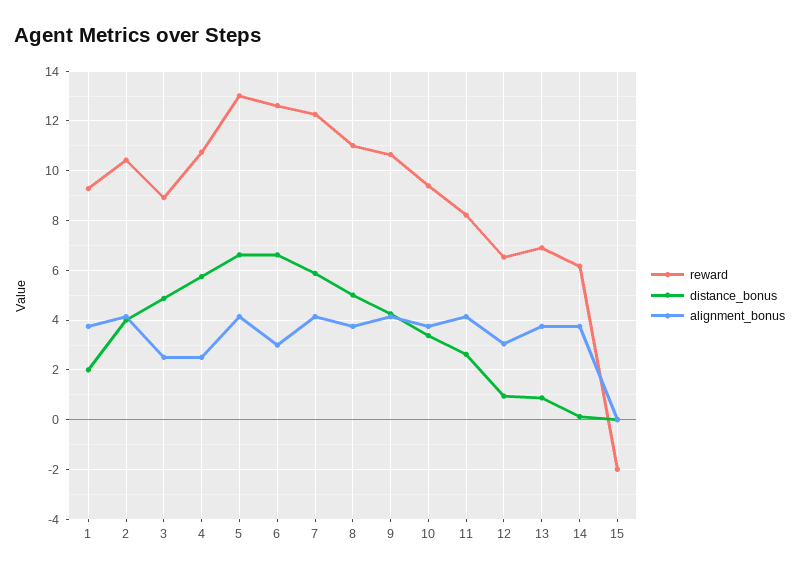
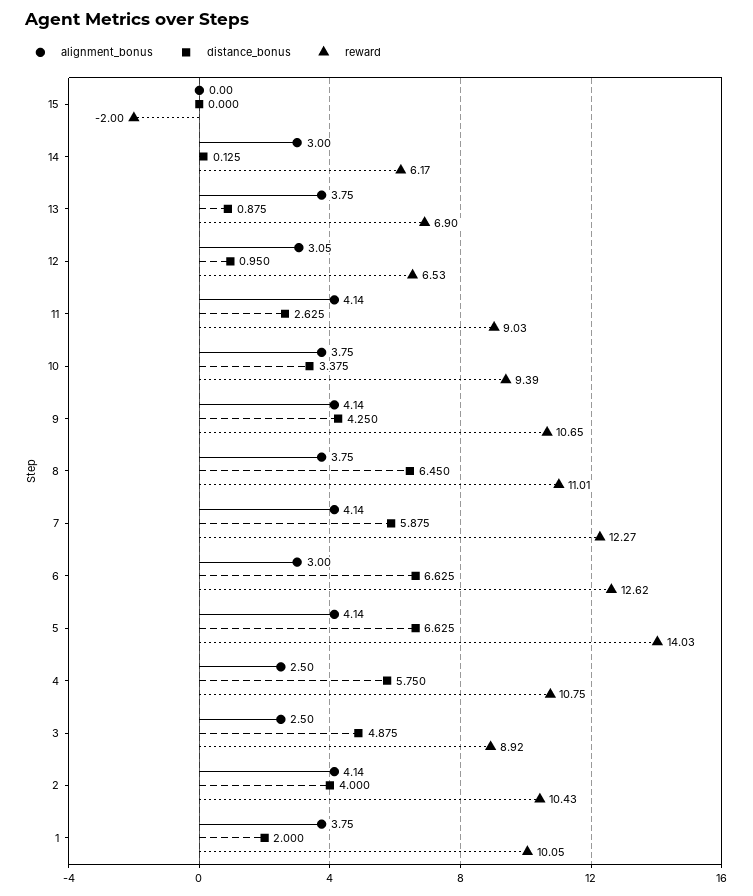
reward, 1: 9.25 -> 10.05
reward, 5: 13 -> 14.03
distance_bonus, 8: 5 -> 6.45
reward, 11: 8.25 -> 9.03
alignment_bonus, 14: 3.75 -> 3

